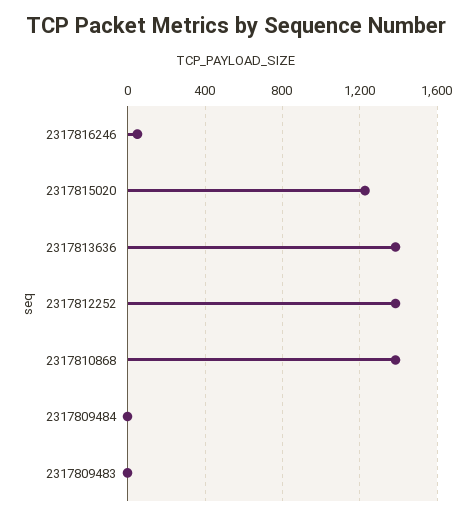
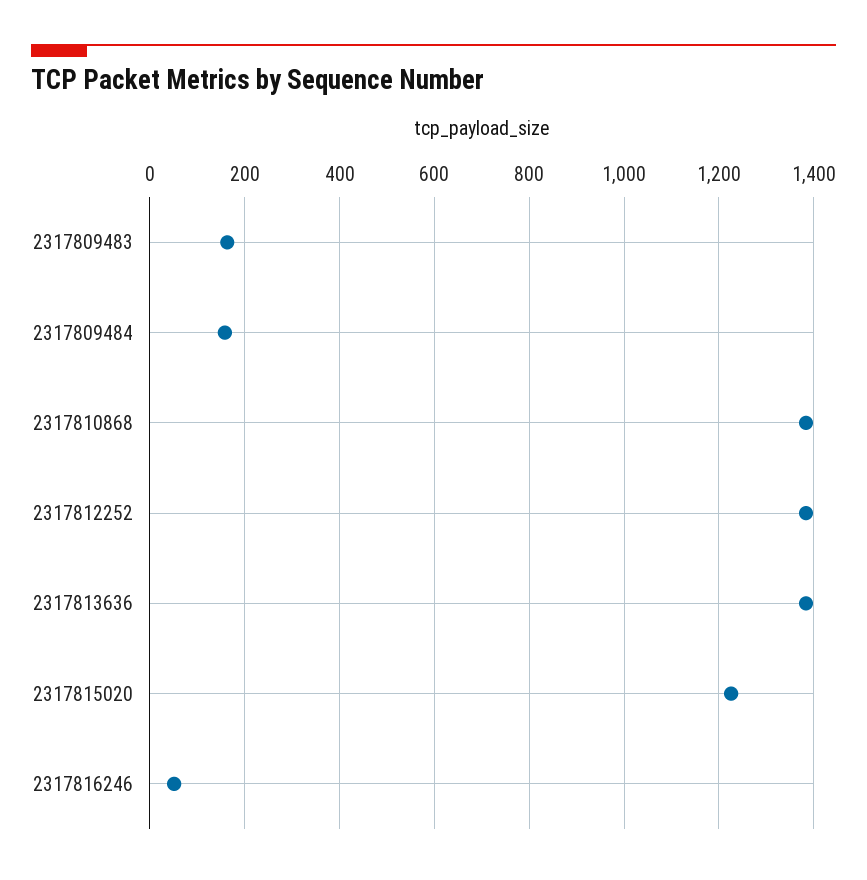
2317809484: 0 -> 160
2317809483: 0 -> 160

